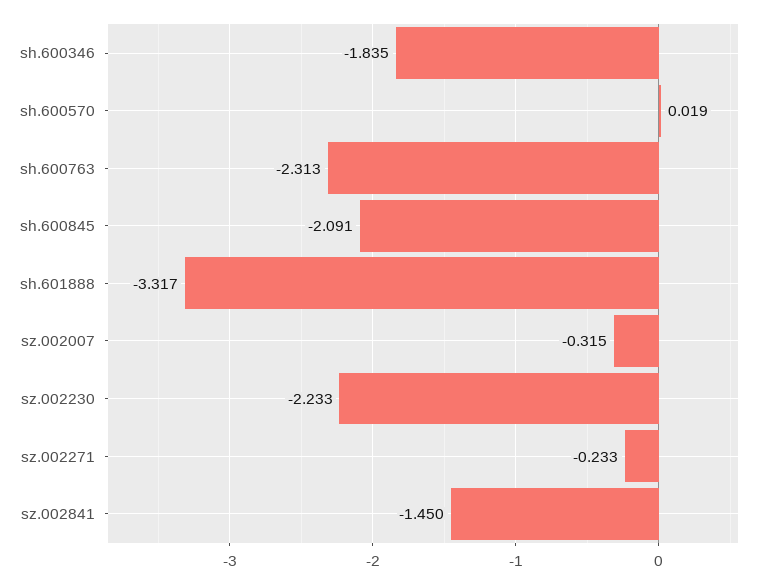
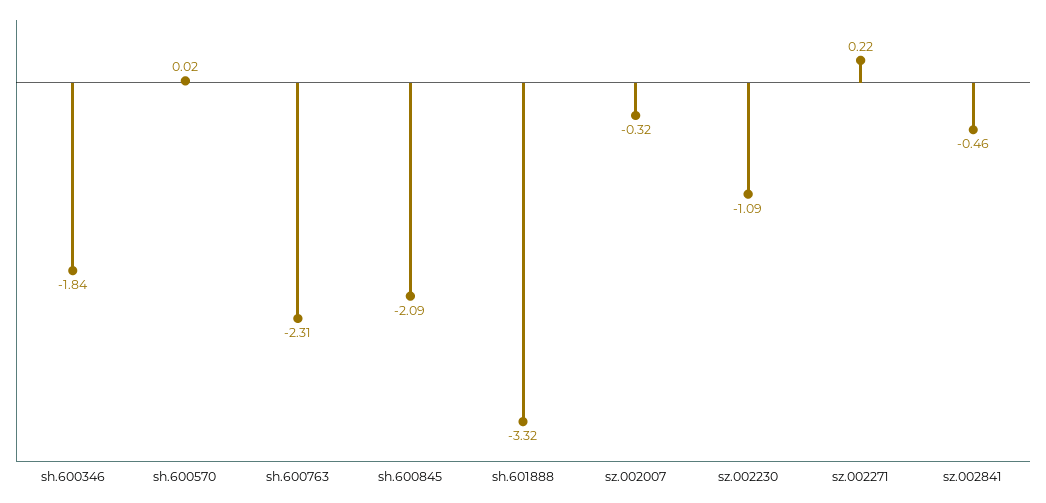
sz.002230: -2.233 -> -1.09
sz.002271: -0.233 -> 0.22
sz.002841: -1.45 -> -0.46

